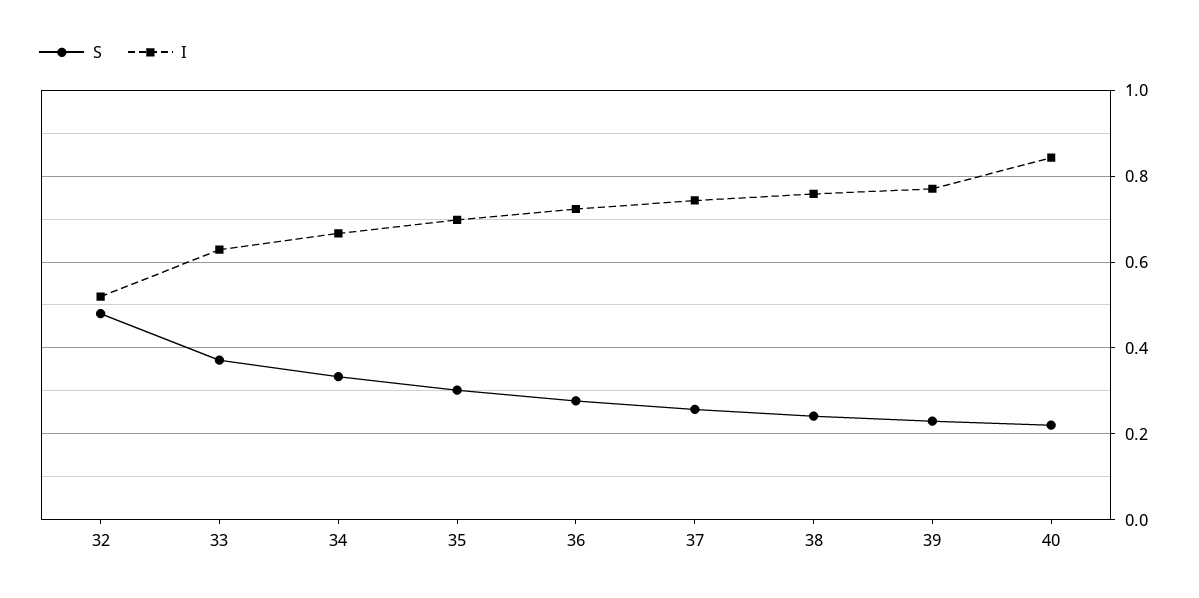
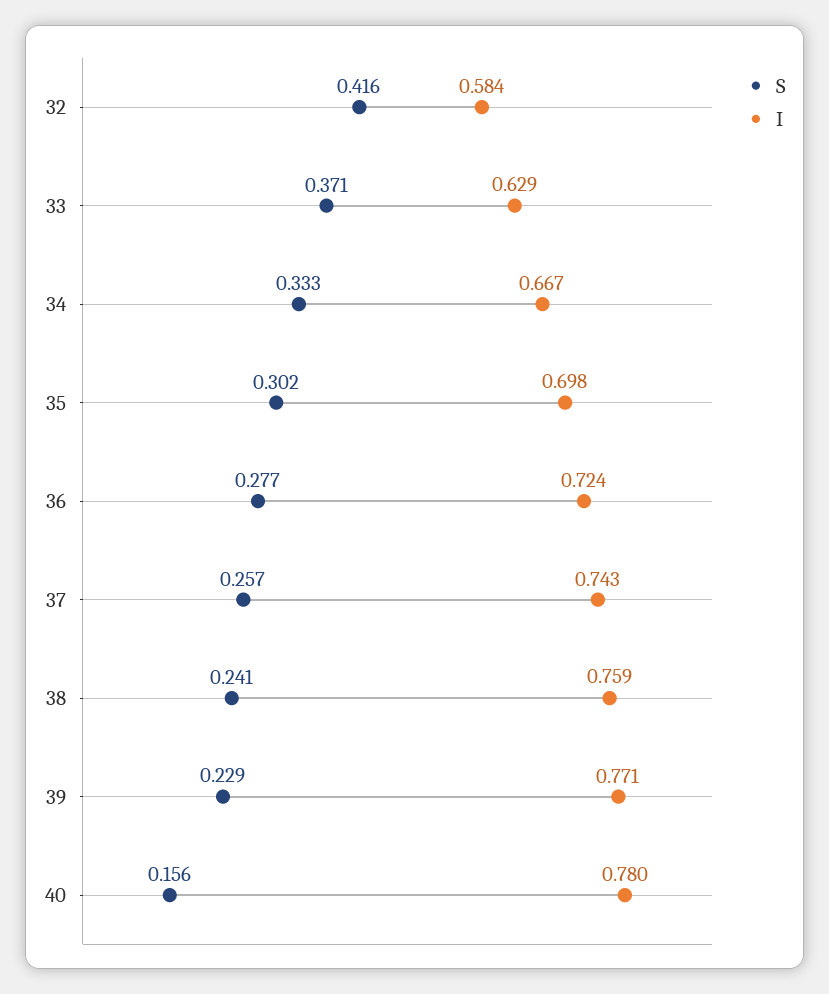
S, 32: 0.48 -> 0.416
I, 32: 0.52 -> 0.584
S, 40: 0.22 -> 0.156
I, 40: 0.84 -> 0.78

